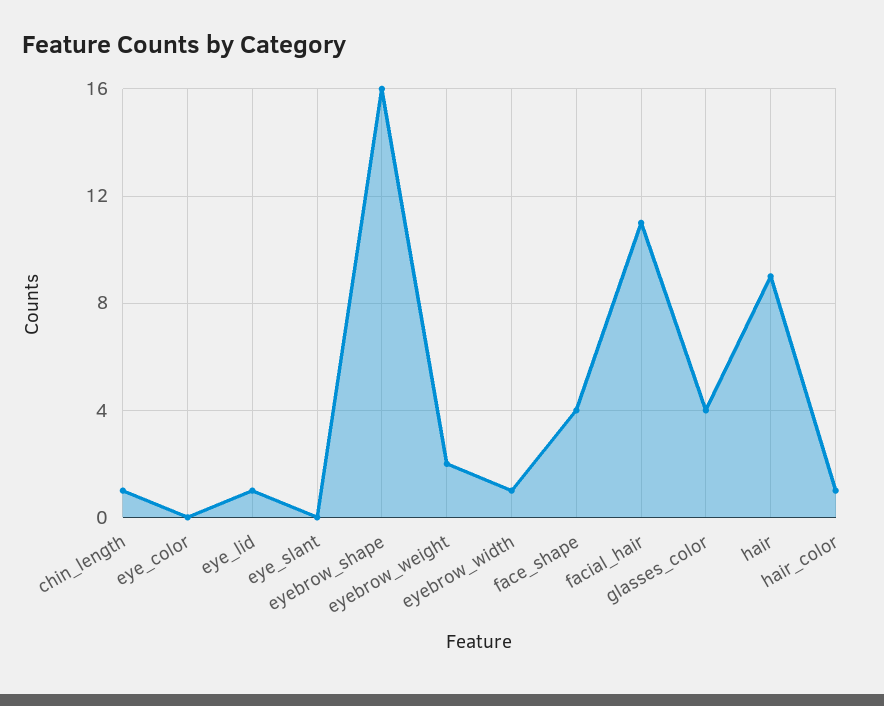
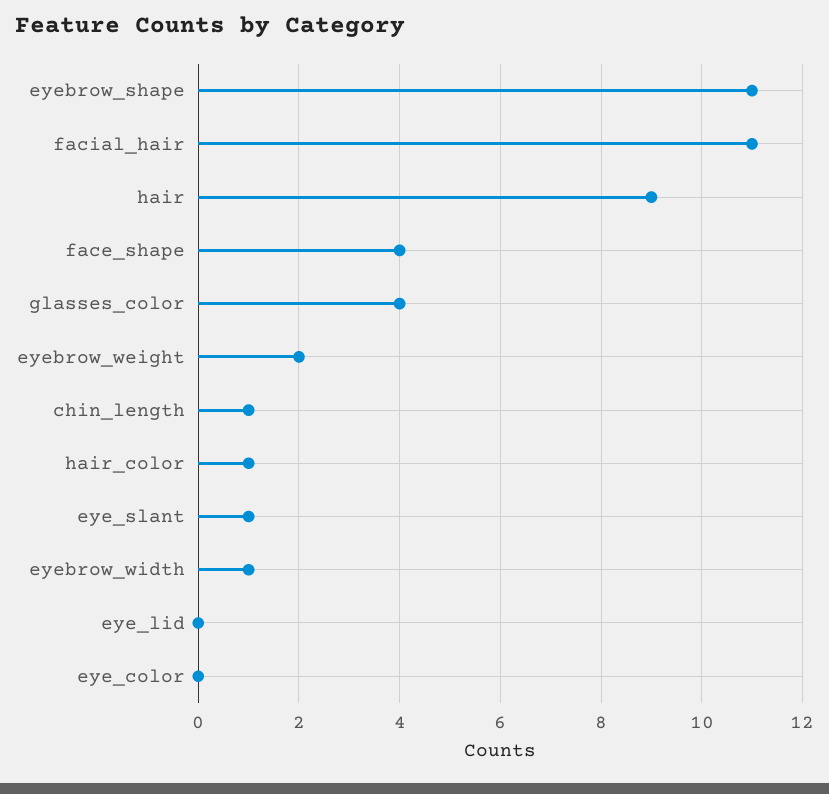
eye_lid: 1 -> 0
eye_slant: 0 -> 1
eyebrow_shape: 16 -> 11

